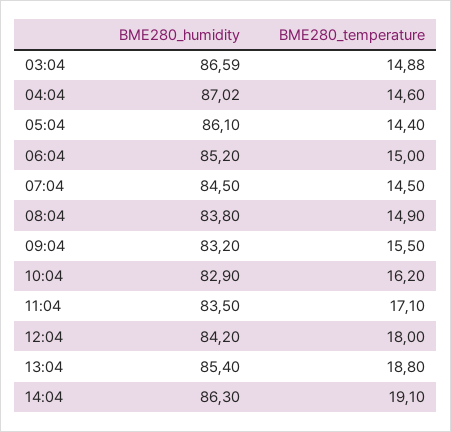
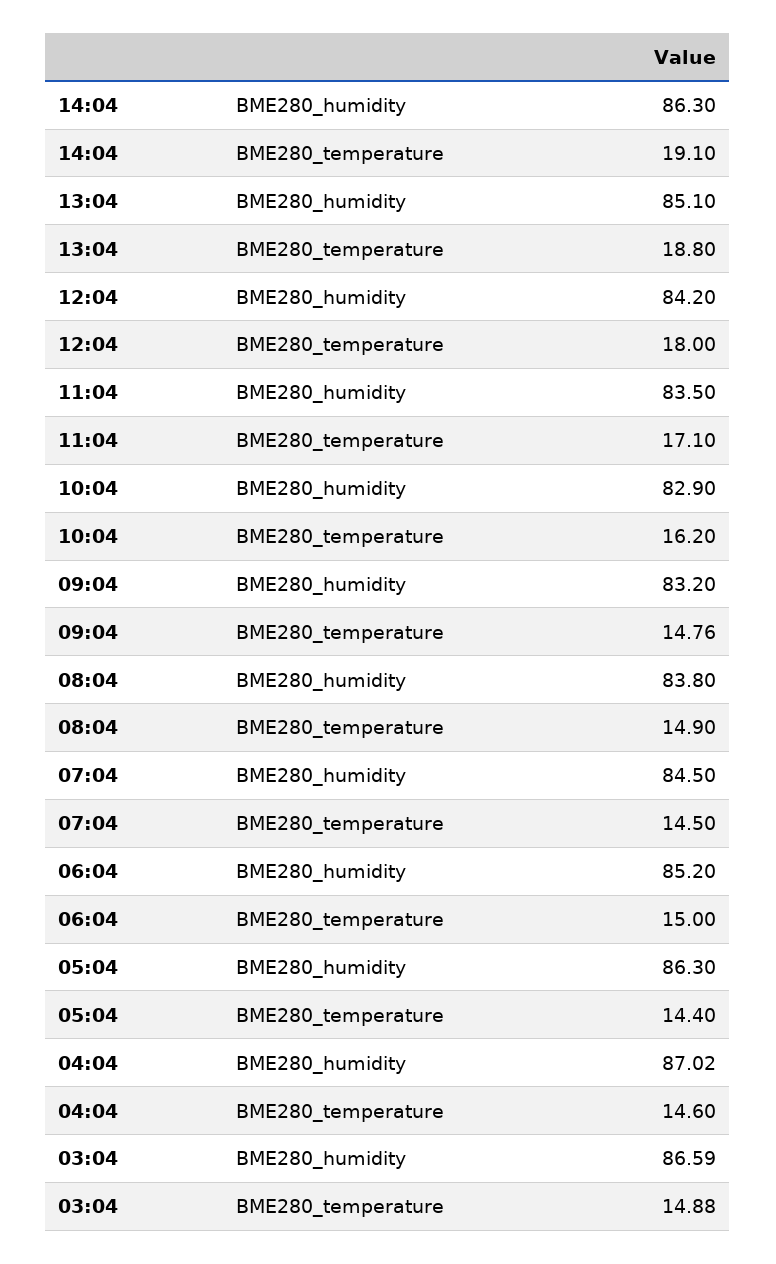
BME280_humidity, 05:04: 86.1 -> 86.3
BME280_temperature, 09:04: 15.5 -> 14.76
BME280_humidity, 13:04: 85.4 -> 85.1

